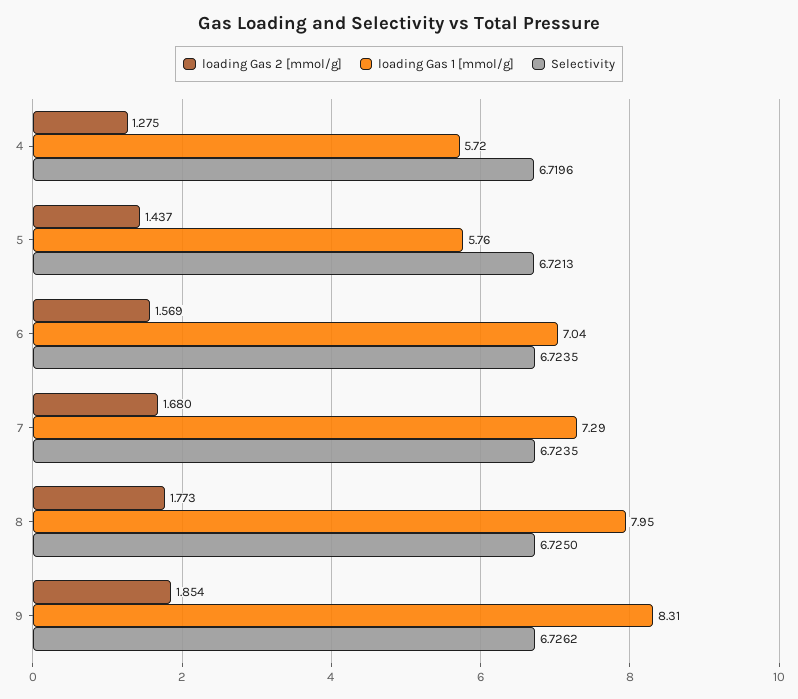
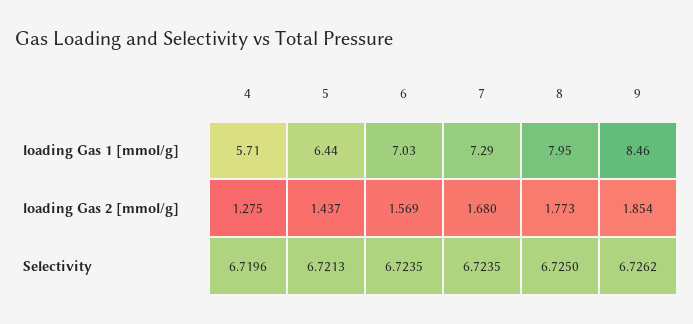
loading Gas 1 [mmol/g], 4: 5.72 -> 5.71
loading Gas 1 [mmol/g], 5: 5.76 -> 6.44
loading Gas 1 [mmol/g], 6: 7.04 -> 7.03
loading Gas 1 [mmol/g], 9: 8.31 -> 8.46

